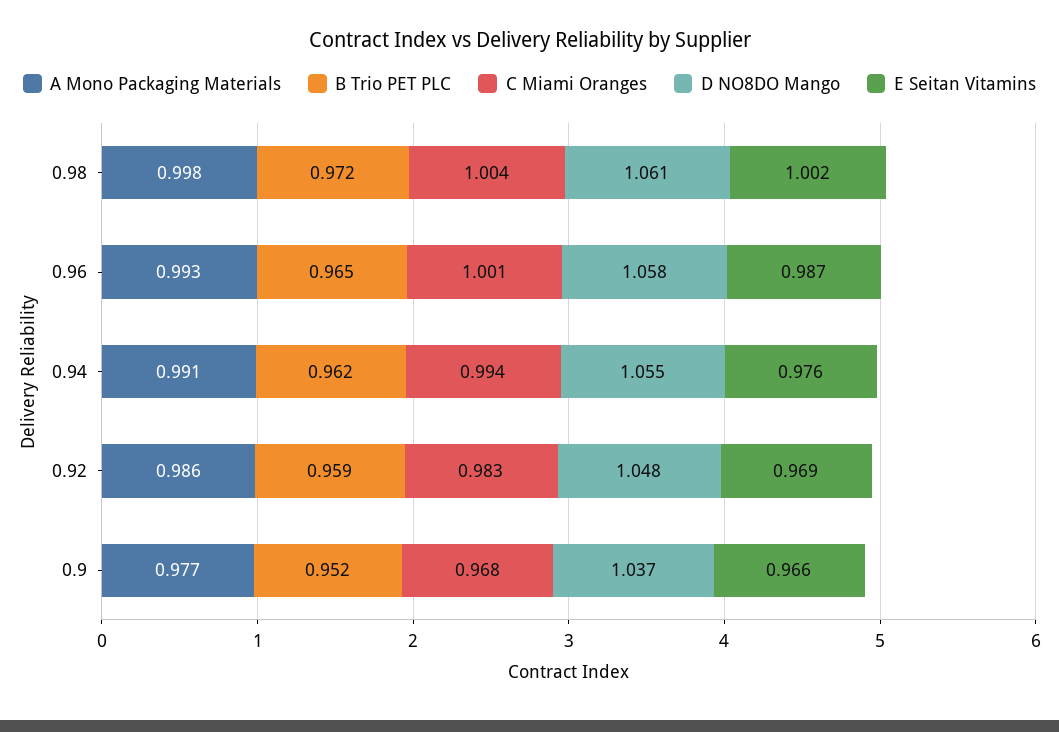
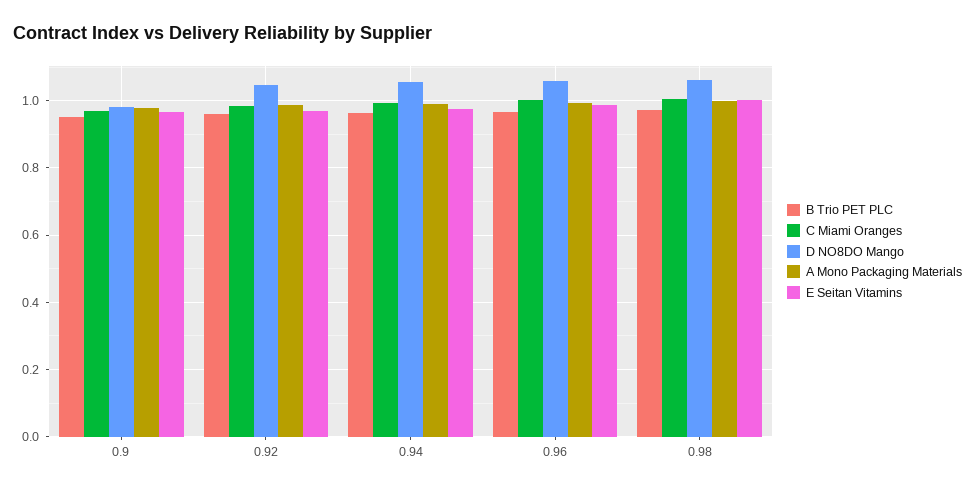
D NO8DO Mango, 0.9: 1.037 -> 0.98

